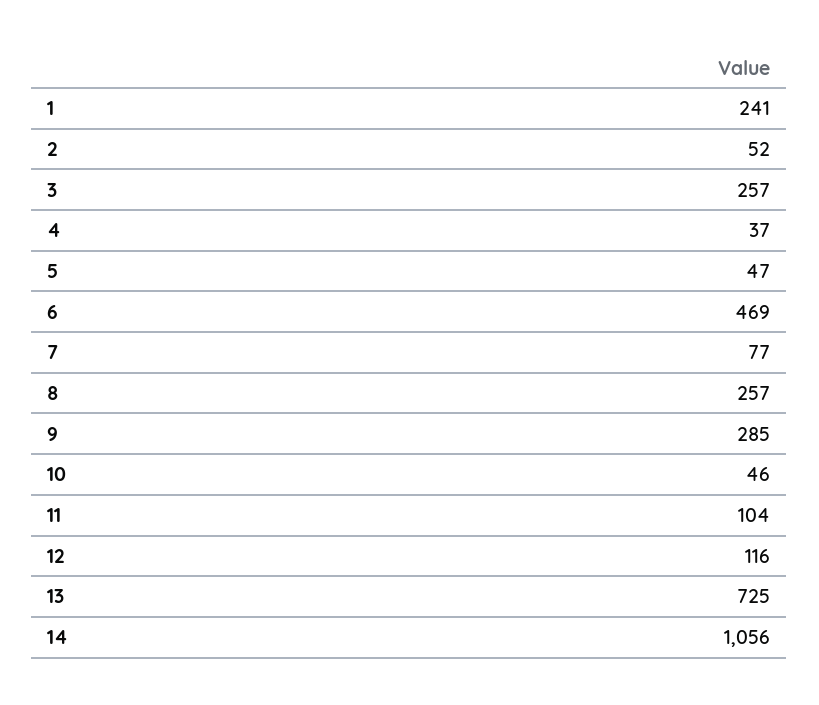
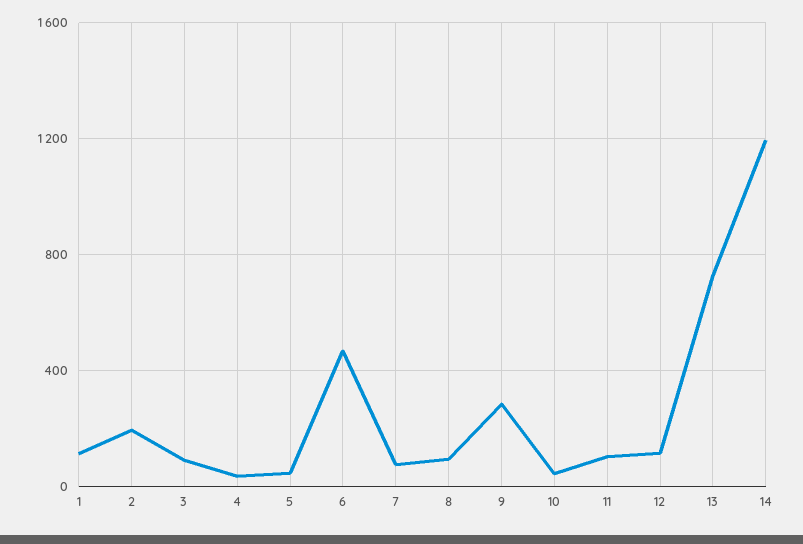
1: 241 -> 100
2: 52 -> 200
3: 257 -> 100
8: 257 -> 100
14: 1056 -> 1200

